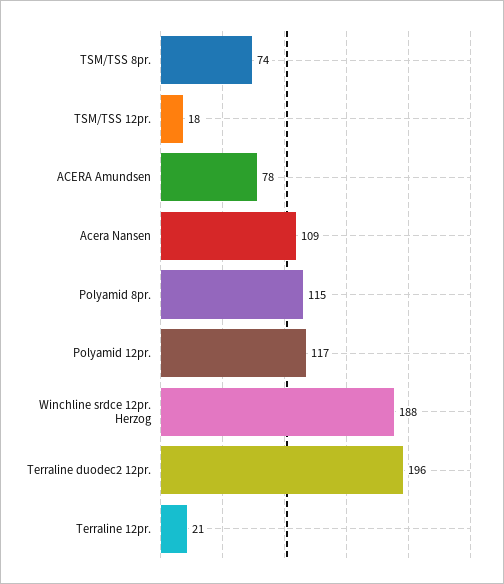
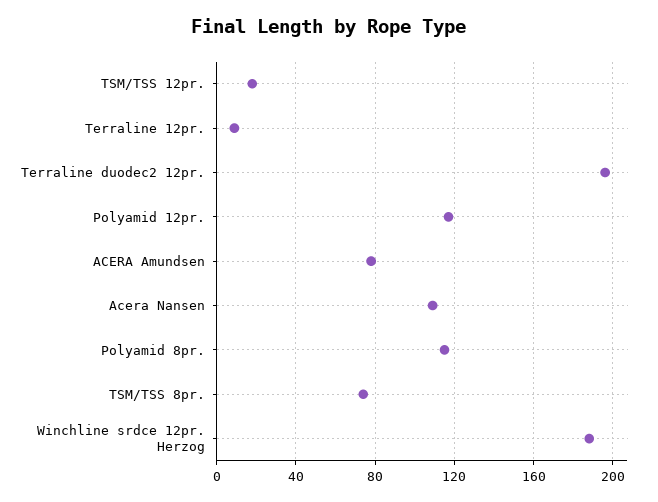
Terraline 12pr.: 21 -> 10

